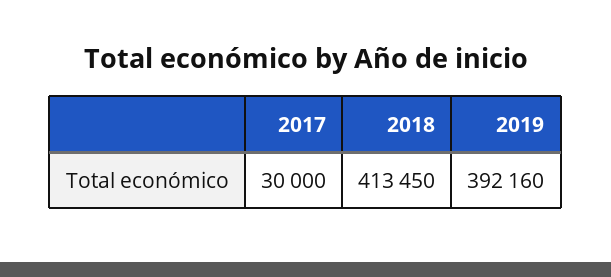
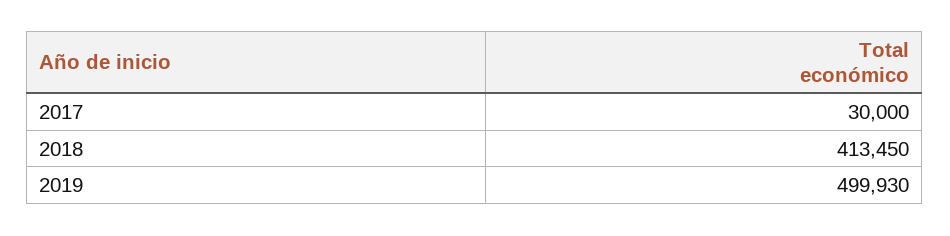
2019: 392160 -> 499930

